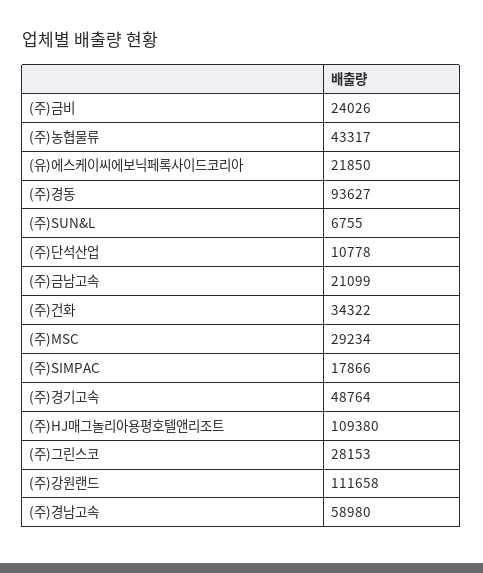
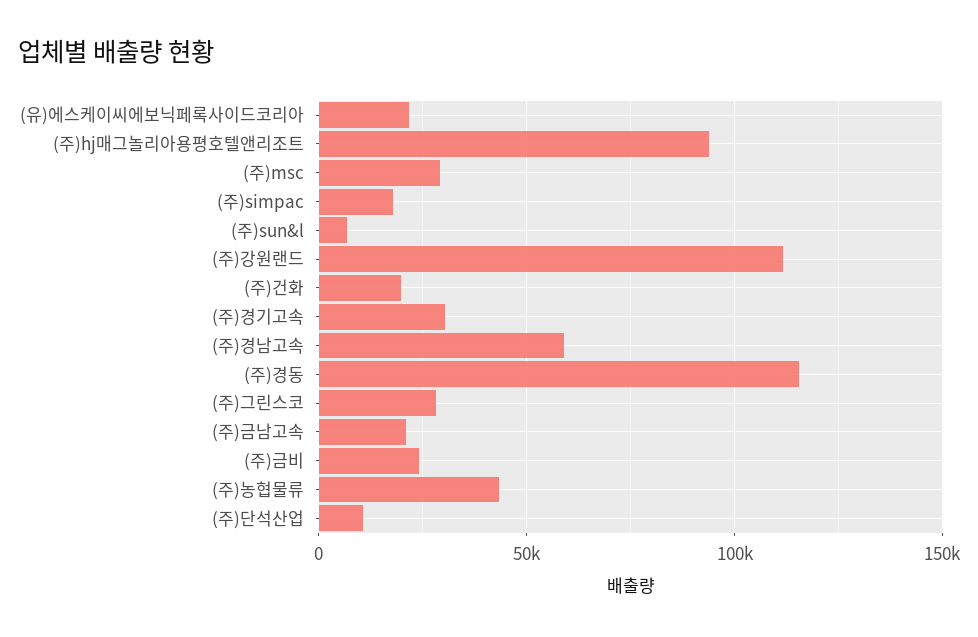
(주)경동: 93627 -> 115000
(주)건화: 34322 -> 20000
(주)경기고속: 48764 -> 30000
(주)HJ매그놀리아용평호텔앤리조트: 109380 -> 95000

